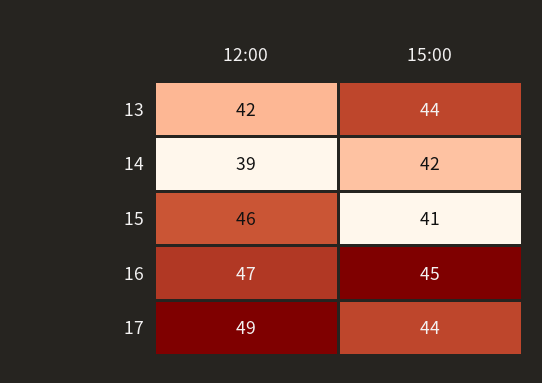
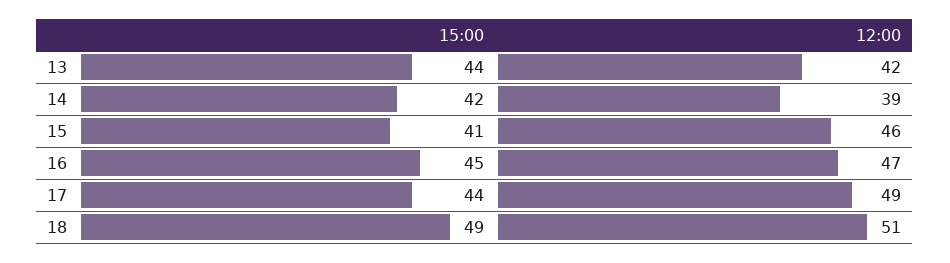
15:00, 18: none -> 49
12:00, 18: none -> 51

